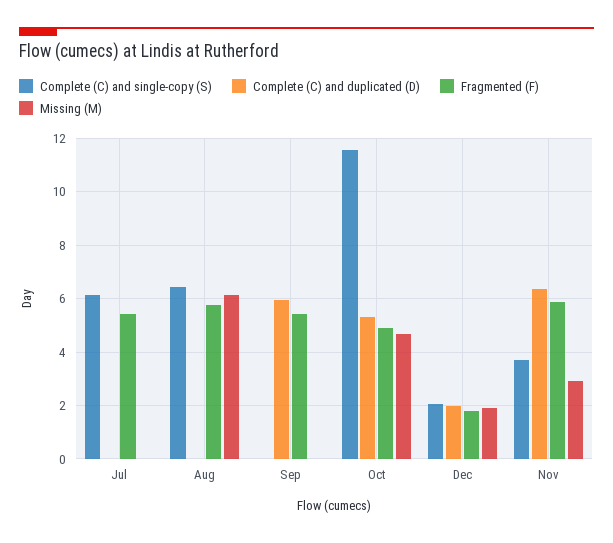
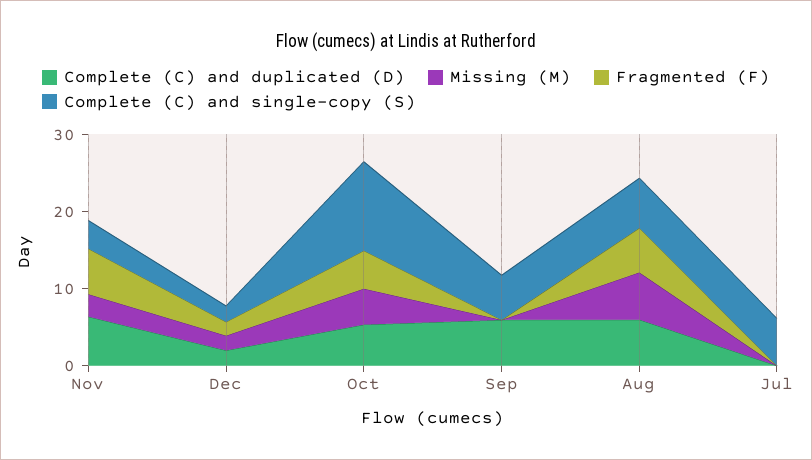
Fragmented (F), Jul: 5.5 -> 0
Complete (C) and duplicated (D), Aug: 0 -> 6
Complete (C) and single-copy (S), Sep: 0 -> 6
Fragmented (F), Sep: 5.5 -> 0

